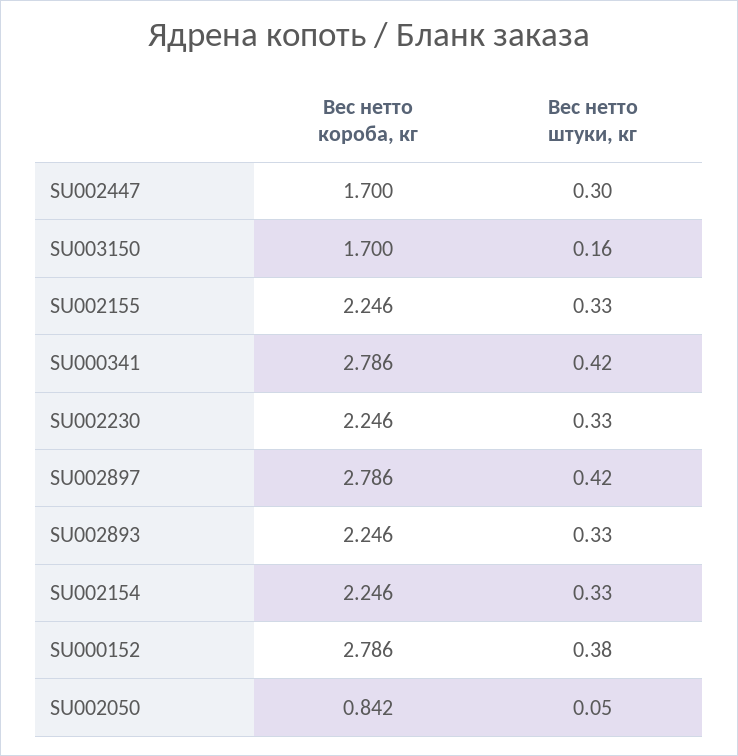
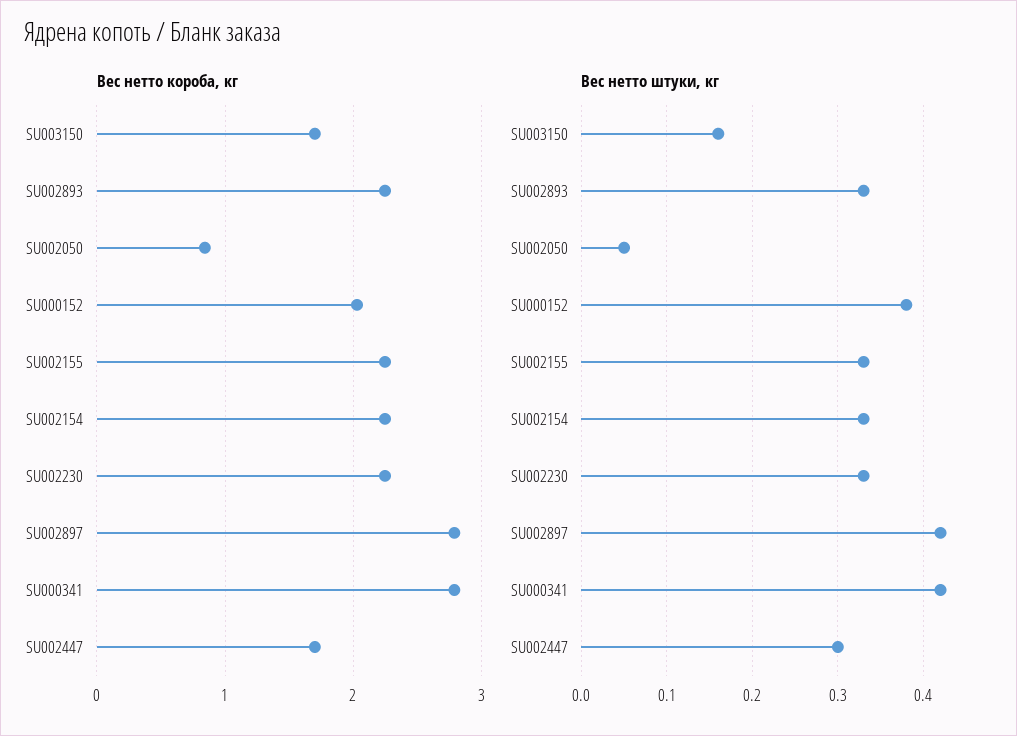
Вес нетто короба, кг, SU000152: 2.786 -> 2

